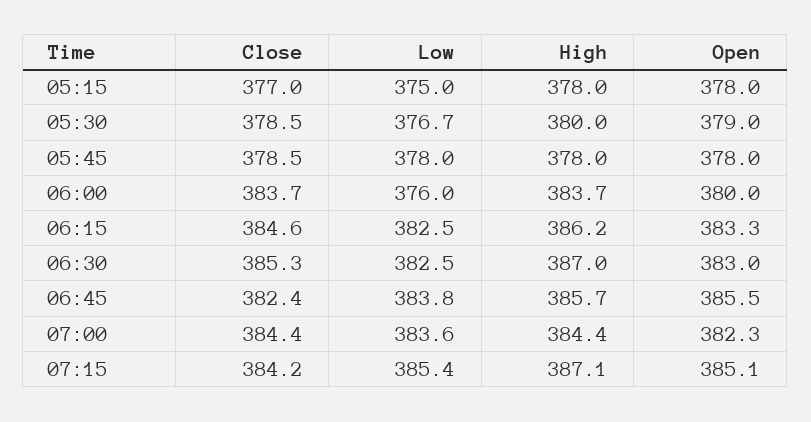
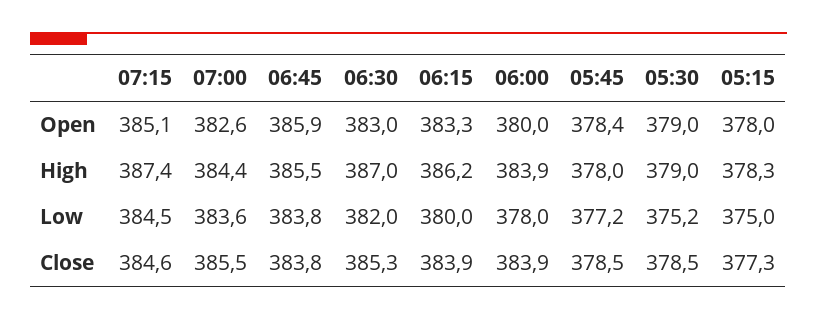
Close, 05:15: 377 -> 377.3
High, 05:15: 378 -> 378.3
Low, 05:30: 376.7 -> 375.2
High, 05:30: 380 -> 379
Low, 05:45: 378 -> 377.2
Open, 05:45: 378 -> 378.4
Close, 06:00: 383.7 -> 383.9
Low, 06:00: 376 -> 378
High, 06:00: 383.7 -> 383.9
Close, 06:15: 384.6 -> 383.9
Low, 06:15: 382.5 -> 380
Low, 06:30: 382.5 -> 382
Close, 06:45: 382.4 -> 383.8
High, 06:45: 385.7 -> 385.5
Open, 06:45: 385.5 -> 385.9
Close, 07:00: 384.4 -> 385.5
Open, 07:00: 382.3 -> 382.6
Close, 07:15: 384.2 -> 384.6
Low, 07:15: 385.4 -> 384.5
High, 07:15: 387.1 -> 387.4

